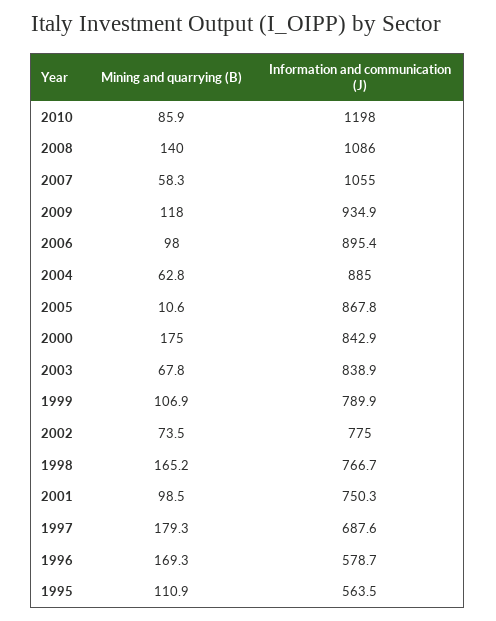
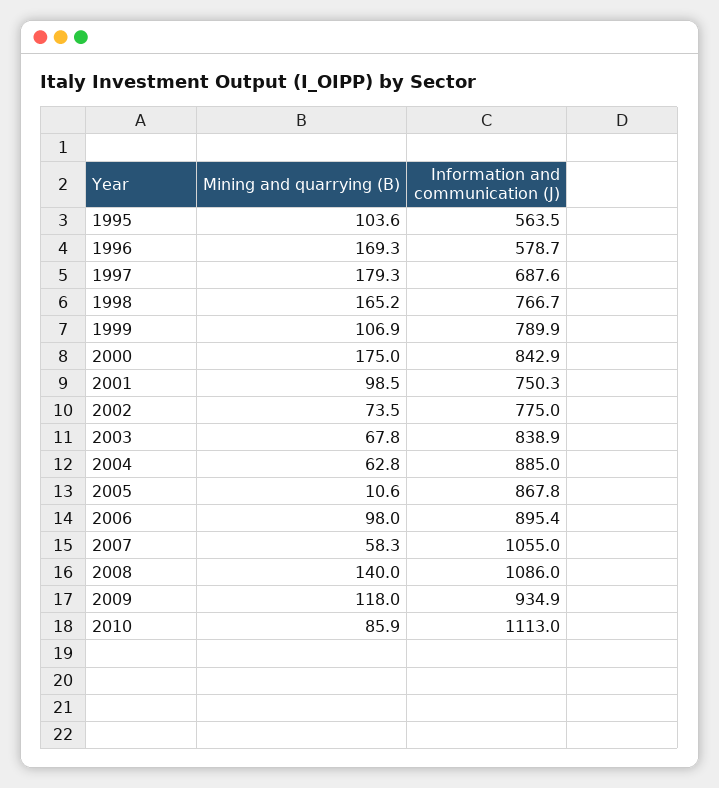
Information and communication (J), 2010: 1198 -> 1113
Mining and quarrying (B), 1995: 110.9 -> 103.6

